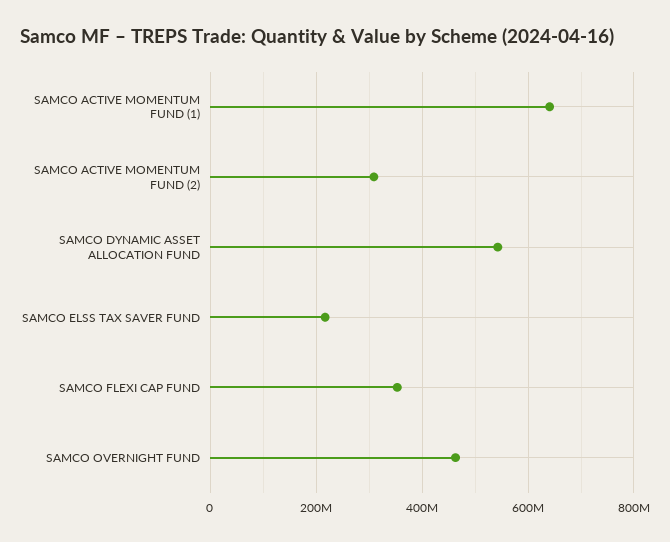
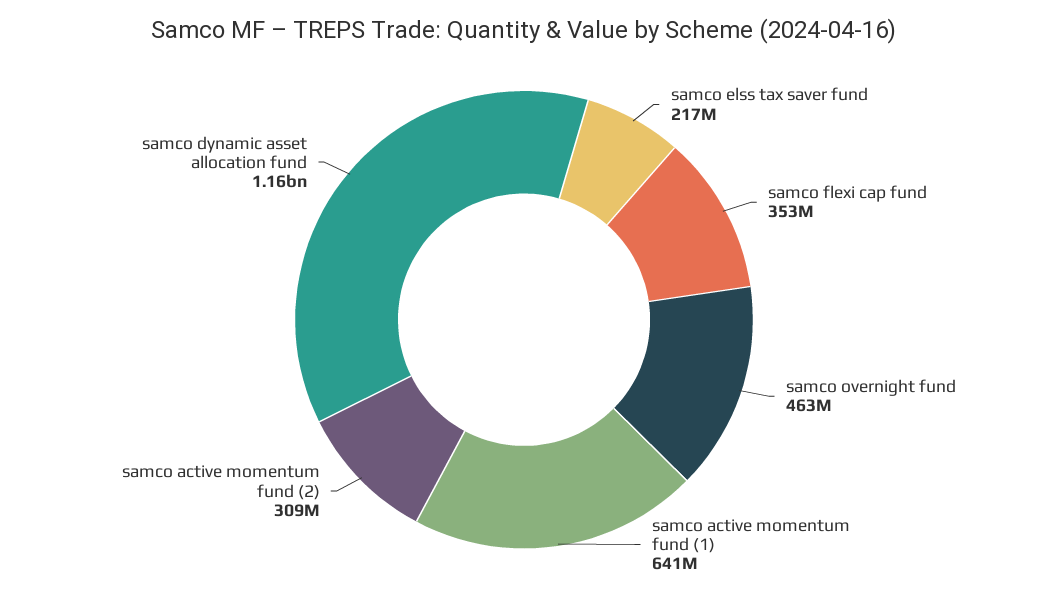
SAMCO DYNAMIC ASSET ALLOCATION FUND: 540000000 -> 1160000000

